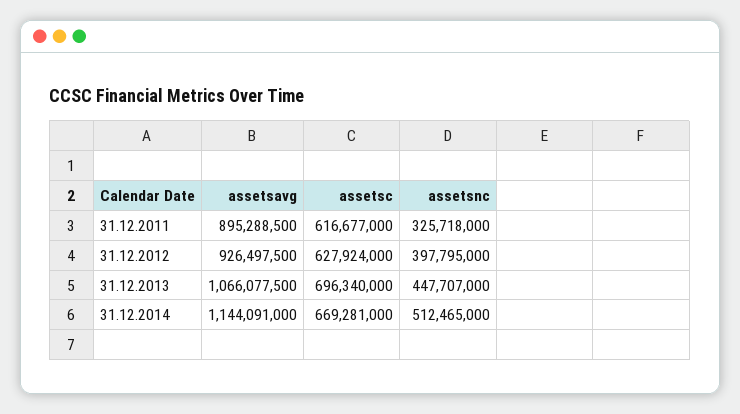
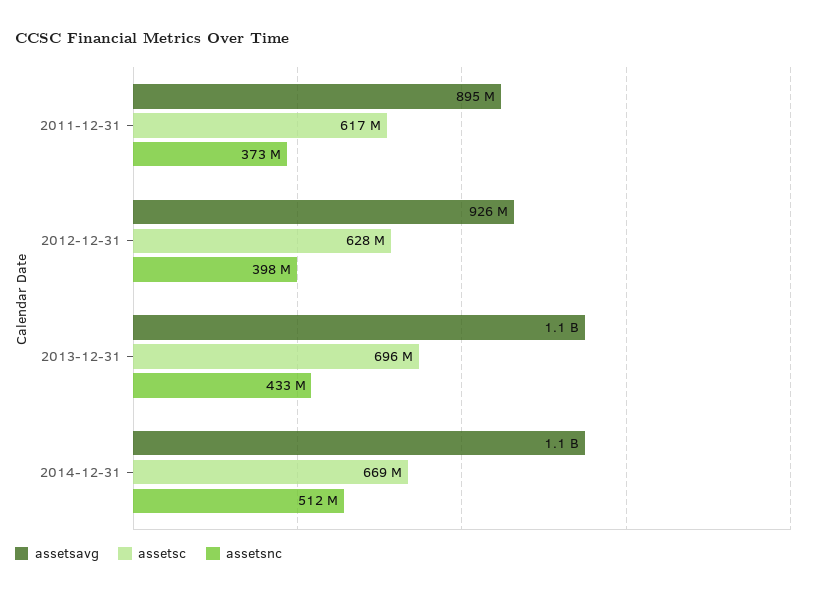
assetsnc, 31.12.2011: 325718000 -> 373000000
assetsnc, 31.12.2013: 447707000 -> 433000000

